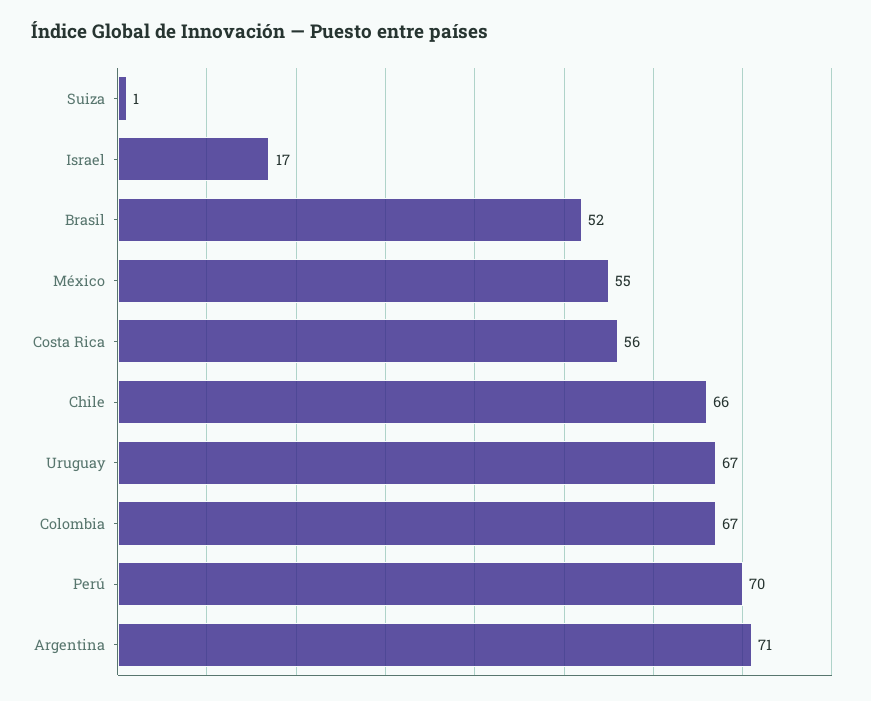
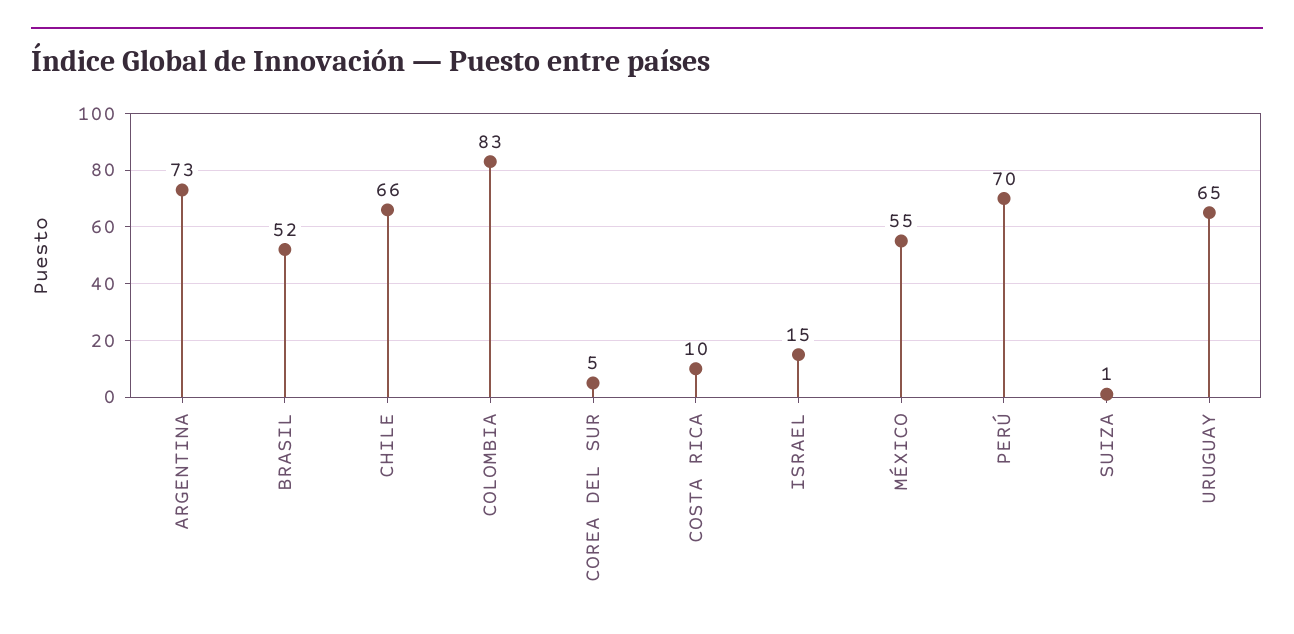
Israel: 17 -> 15
Costa Rica: 56 -> 10
Uruguay: 67 -> 65
Colombia: 67 -> 83
Argentina: 71 -> 73
COREA DEL SUR: none -> 5

